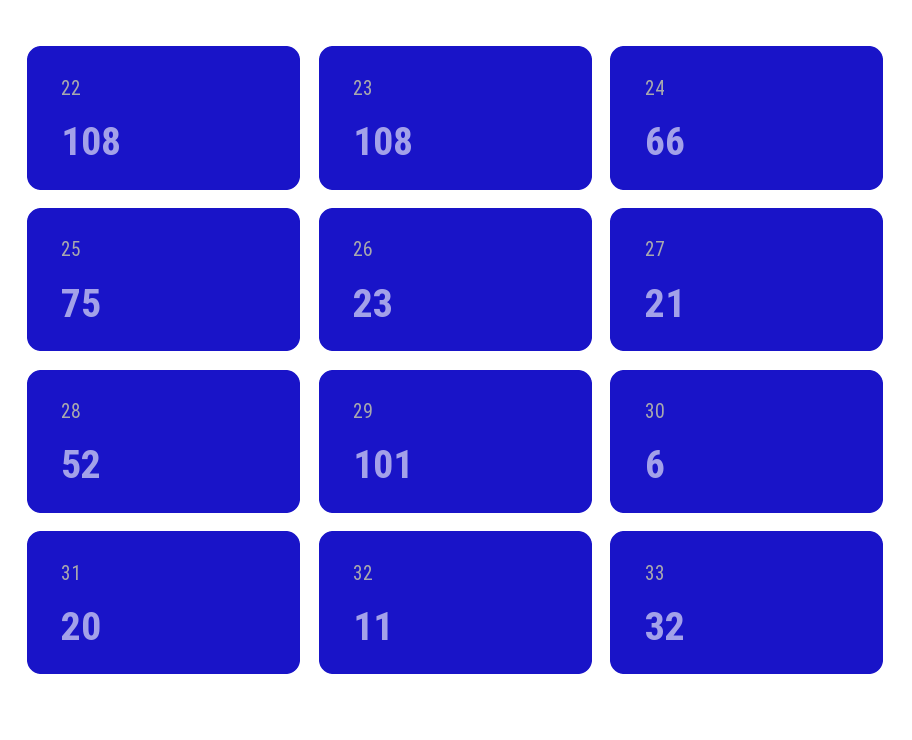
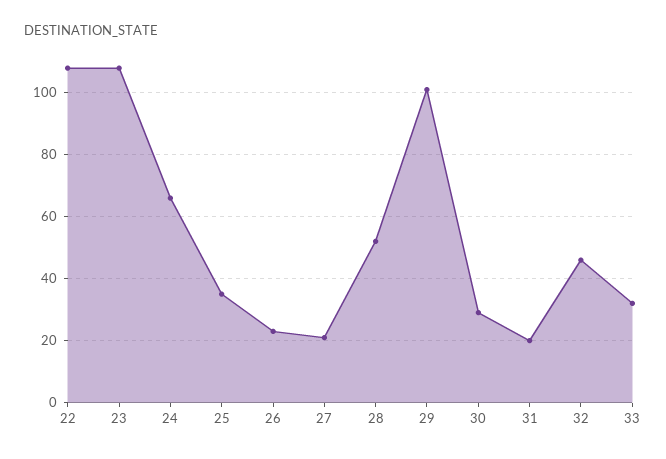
25: 75 -> 35
30: 6 -> 30
32: 11 -> 45

